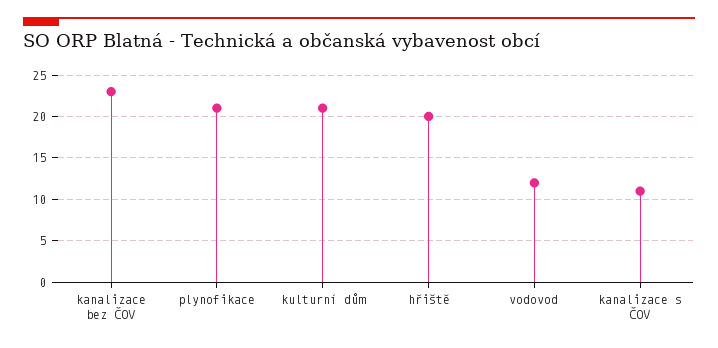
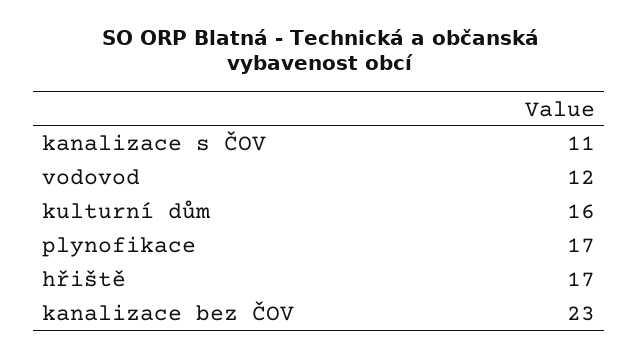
plynofikace: 21 -> 17
kulturní dům: 21 -> 16
hřiště: 20 -> 17

